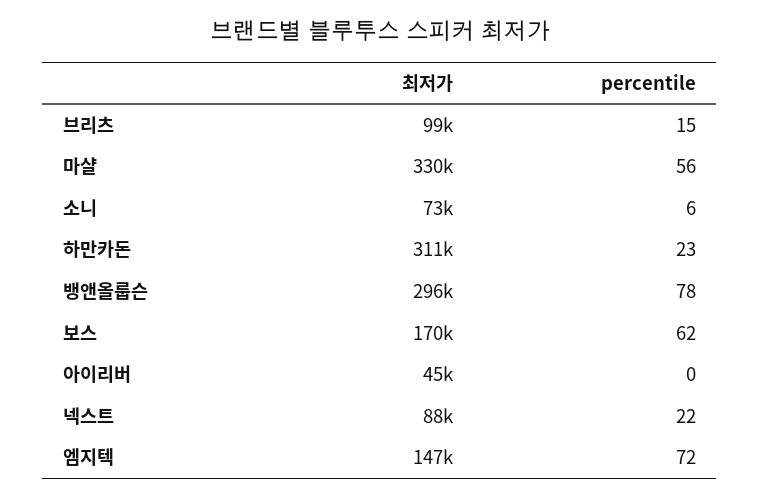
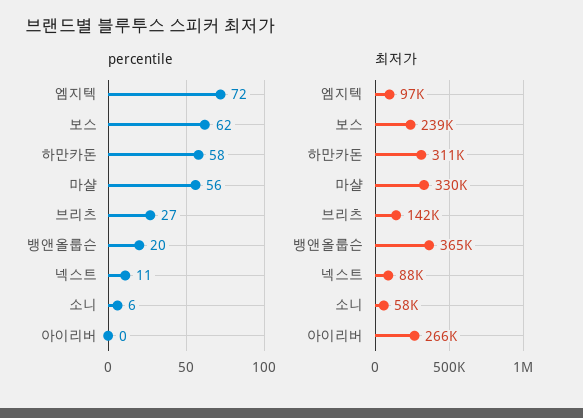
최저가, 브리츠: 99000 -> 142000
percentile, 브리츠: 15 -> 27
최저가, 소니: 73000 -> 58000
percentile, 하만카돈: 23 -> 58
최저가, 뱅앤올룹슨: 296000 -> 365000
percentile, 뱅앤올룹슨: 78 -> 20
최저가, 보스: 170000 -> 239000
최저가, 아이리버: 45000 -> 266000
percentile, 넥스트: 22 -> 11
최저가, 엠지텍: 147000 -> 97000

